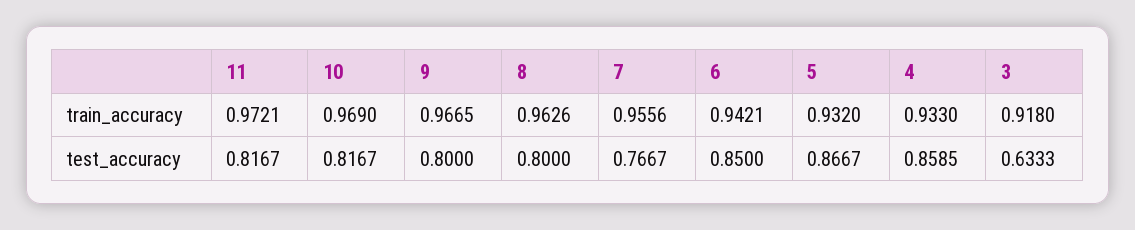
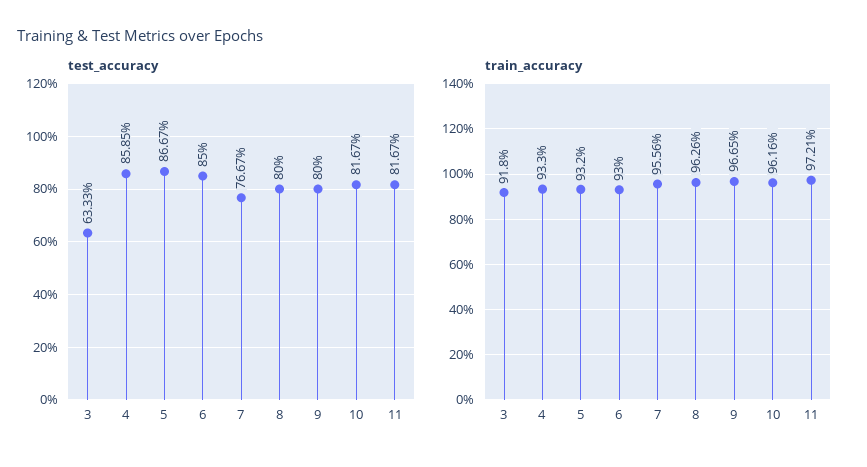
train_accuracy, 10: 0.969 -> 0.9616
train_accuracy, 6: 0.9421 -> 0.93

